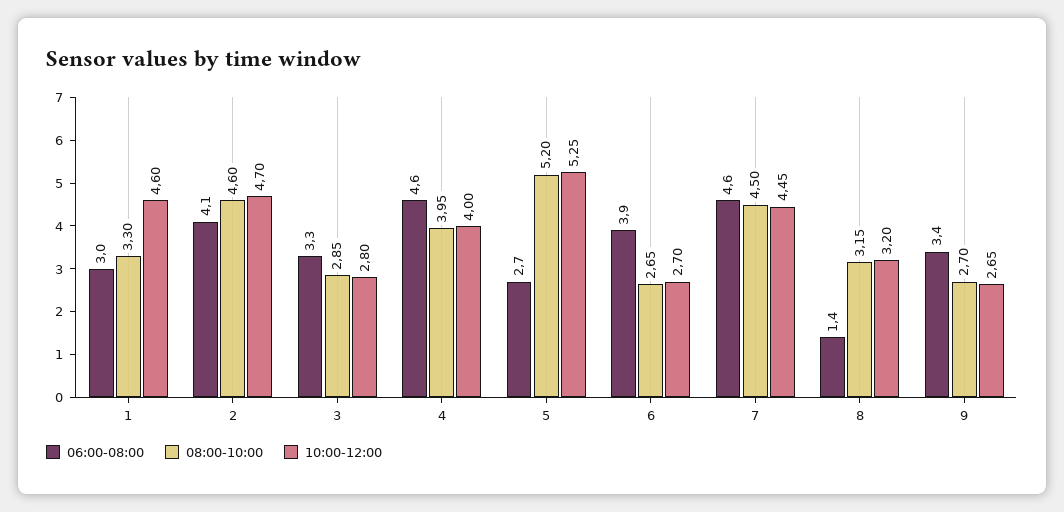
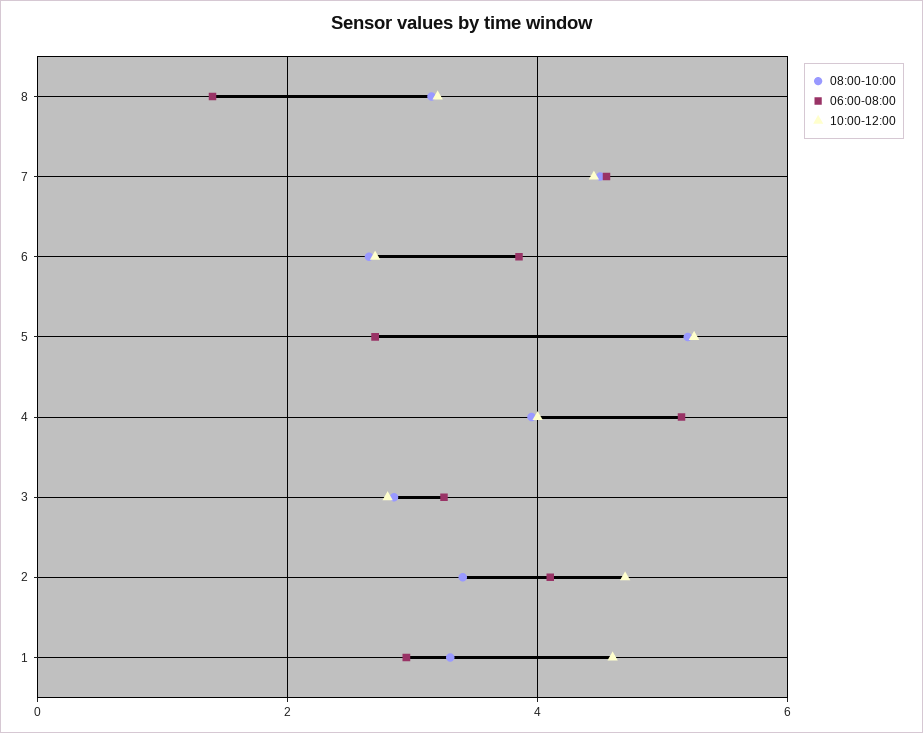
08:00-10:00, 2: 4.6 -> 3.4
06:00-08:00, 4: 4.6 -> 5.2
06:00-08:00, 9: 3.4 -> none
08:00-10:00, 9: 2.7 -> none
10:00-12:00, 9: 2.65 -> none

